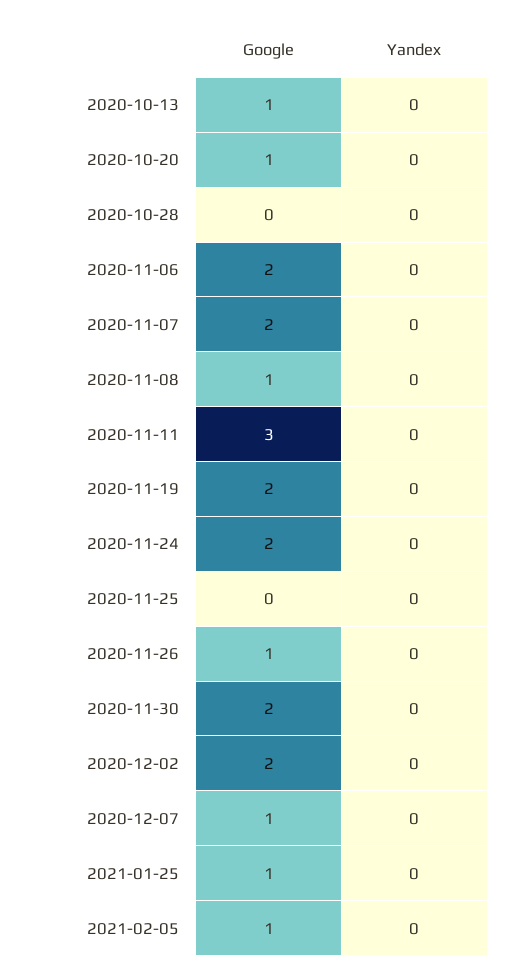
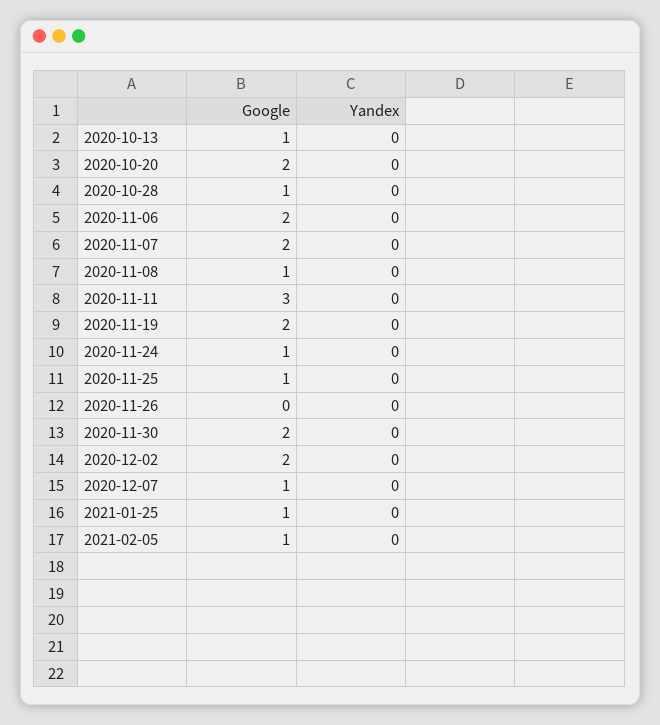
Google, 2020-10-20: 1 -> 2
Google, 2020-10-28: 0 -> 1
Google, 2020-11-24: 2 -> 1
Google, 2020-11-25: 0 -> 1
Google, 2020-11-26: 1 -> 0

